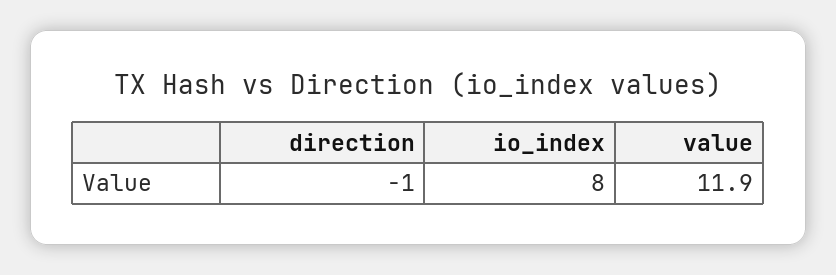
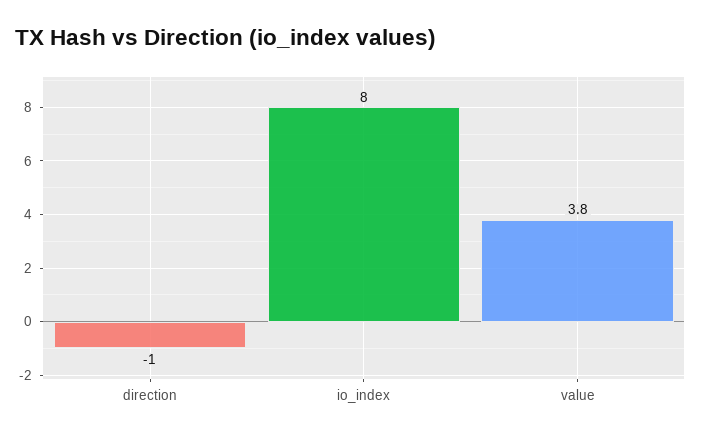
value: 11.9 -> 3.8

